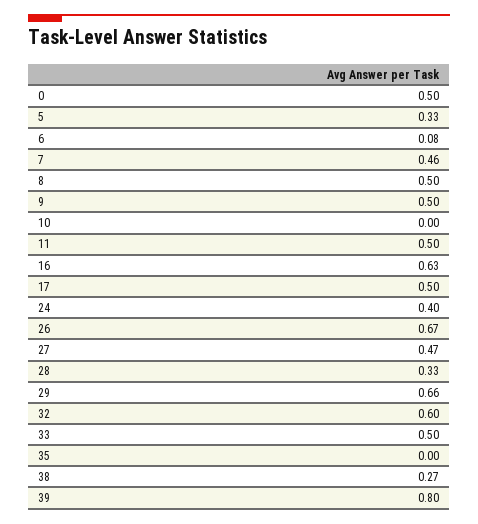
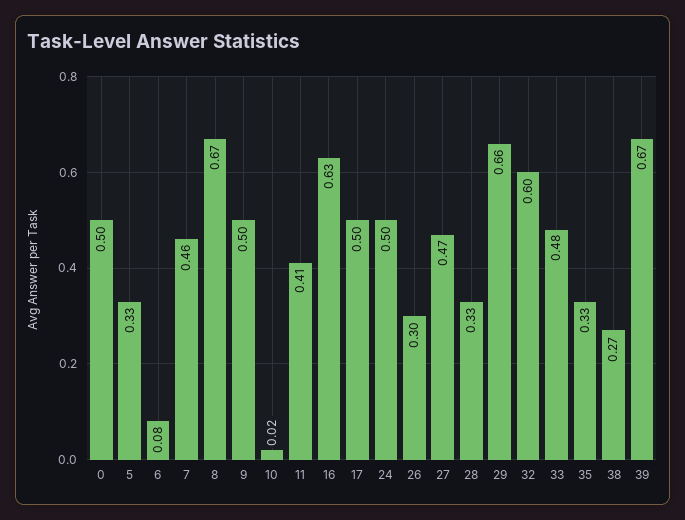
8: 0.5 -> 0.67
10: 0 -> 0.02
11: 0.5 -> 0.41
24: 0.4 -> 0.5
26: 0.67 -> 0.3
33: 0.5 -> 0.48
35: 0 -> 0.33
39: 0.8 -> 0.67

